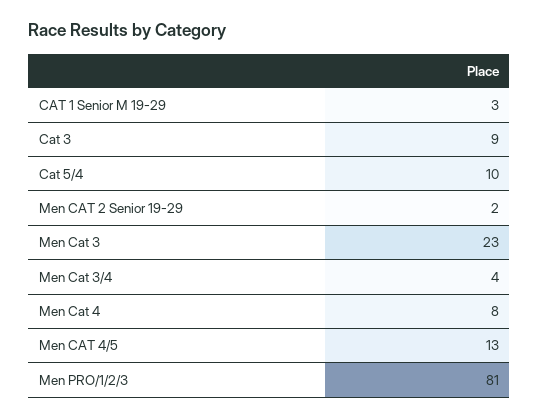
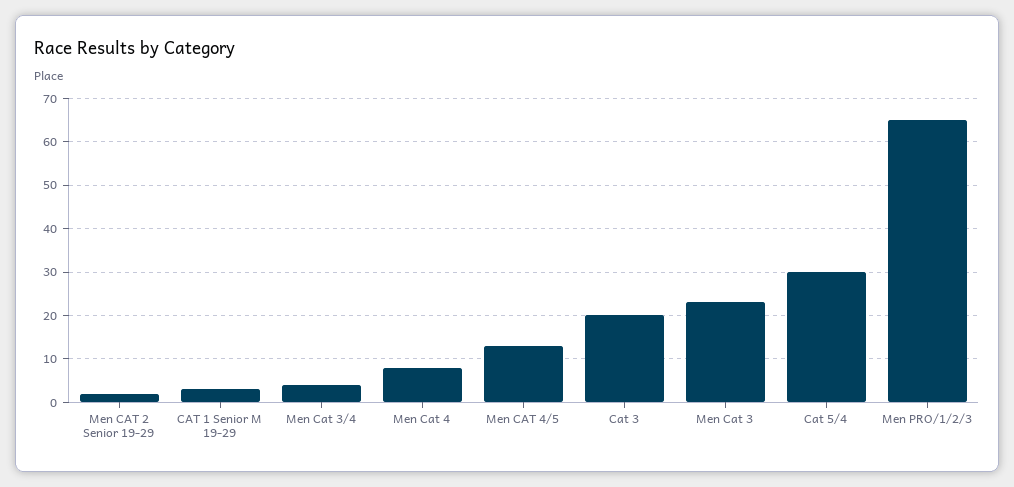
Cat 3: 9 -> 20
Cat 5/4: 10 -> 30
Men PRO/1/2/3: 81 -> 65

